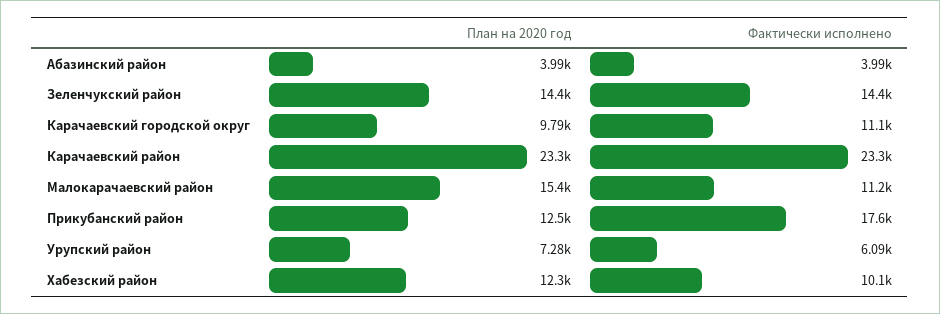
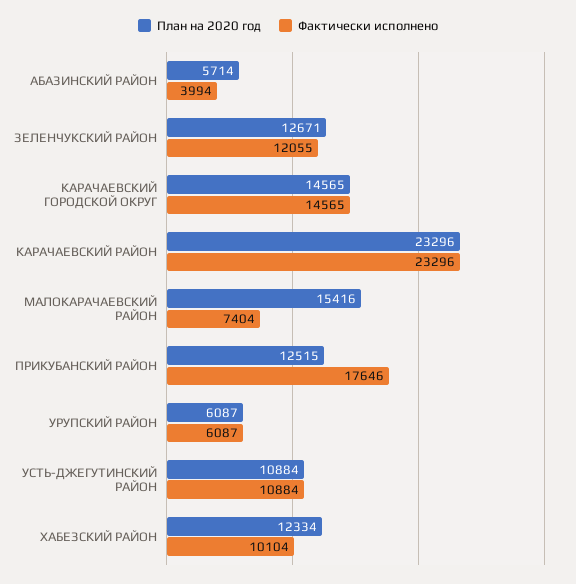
План на 2020 год, Абазинский район: 3990 -> 5714
План на 2020 год, Зеленчукский район: 14400 -> 12671
Фактически исполнено, Зеленчукский район: 14400 -> 12055
План на 2020 год, Карачаевский городской округ: 9790 -> 14565
Фактически исполнено, Карачаевский городской округ: 11100 -> 14565
Фактически исполнено, Малокарачаевский район: 11200 -> 7404
План на 2020 год, Урупский район: 7280 -> 6087
План на 2020 год, УСТЬ-ДЖЕГУТИНСКИЙ РАЙОН: none -> 10884
Фактически исполнено, УСТЬ-ДЖЕГУТИНСКИЙ РАЙОН: none -> 10884

